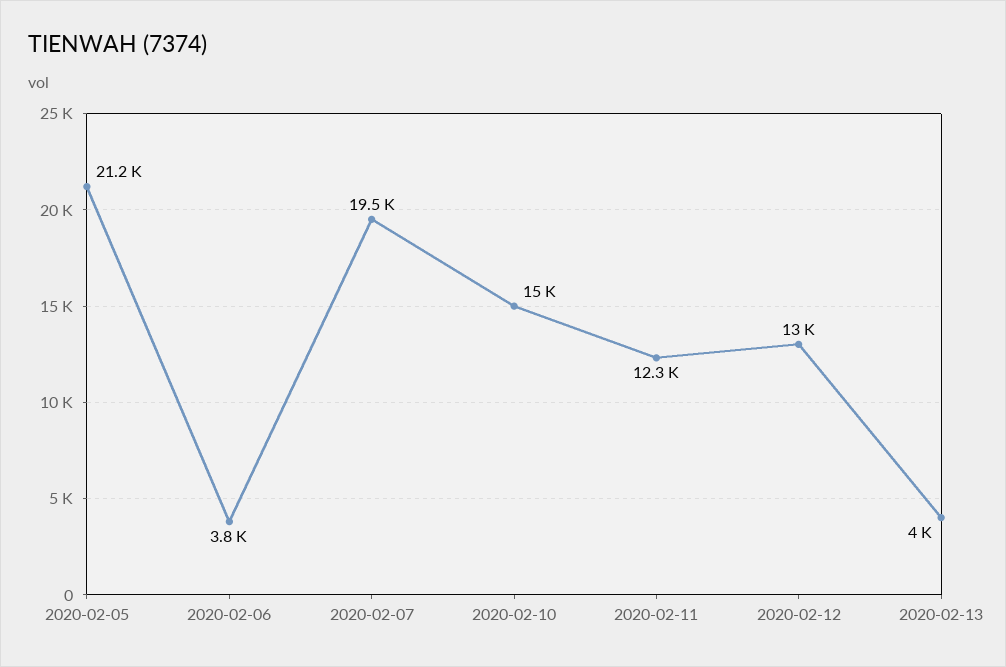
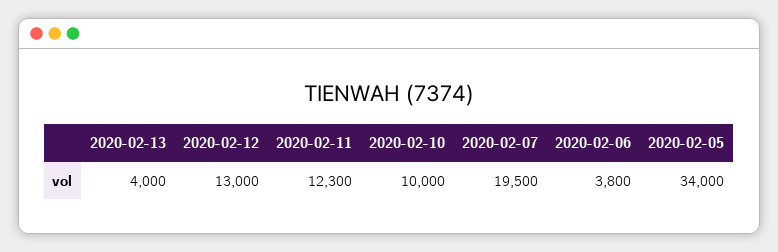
2020-02-05: 21200 -> 34000
2020-02-10: 15000 -> 10000

